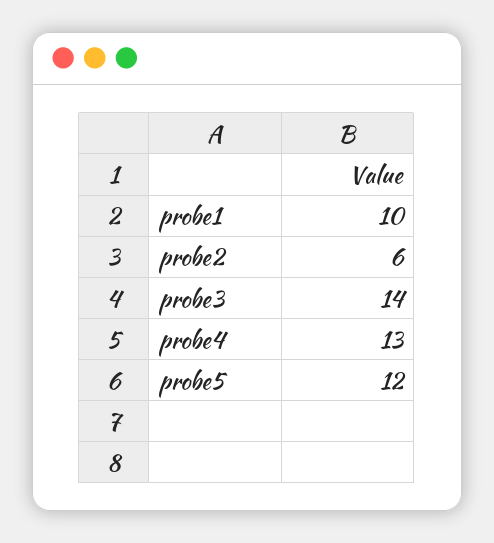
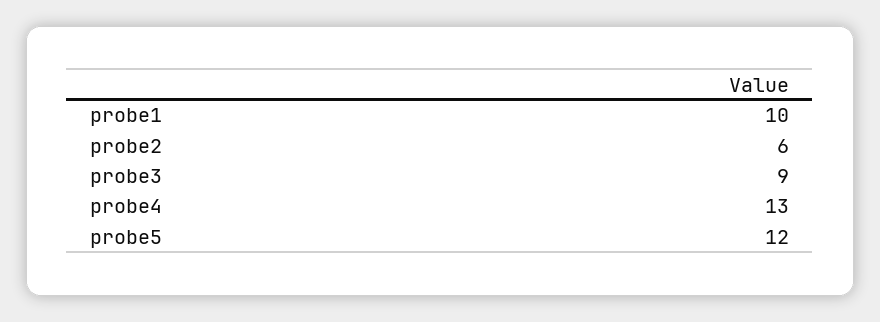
probe3: 14 -> 9

